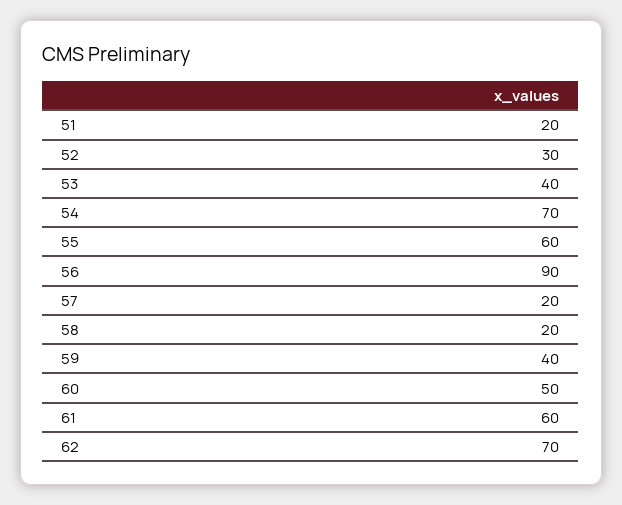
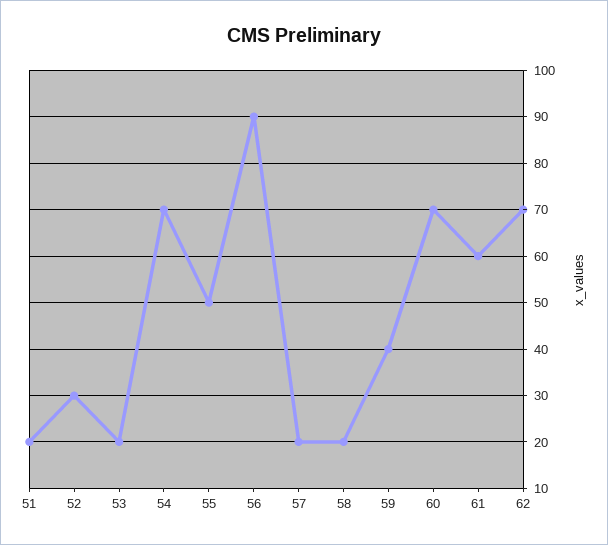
53: 40 -> 20
55: 60 -> 50
60: 50 -> 70

